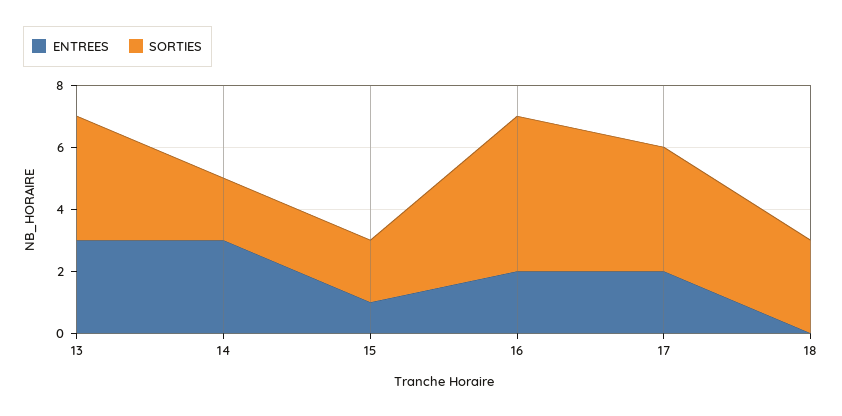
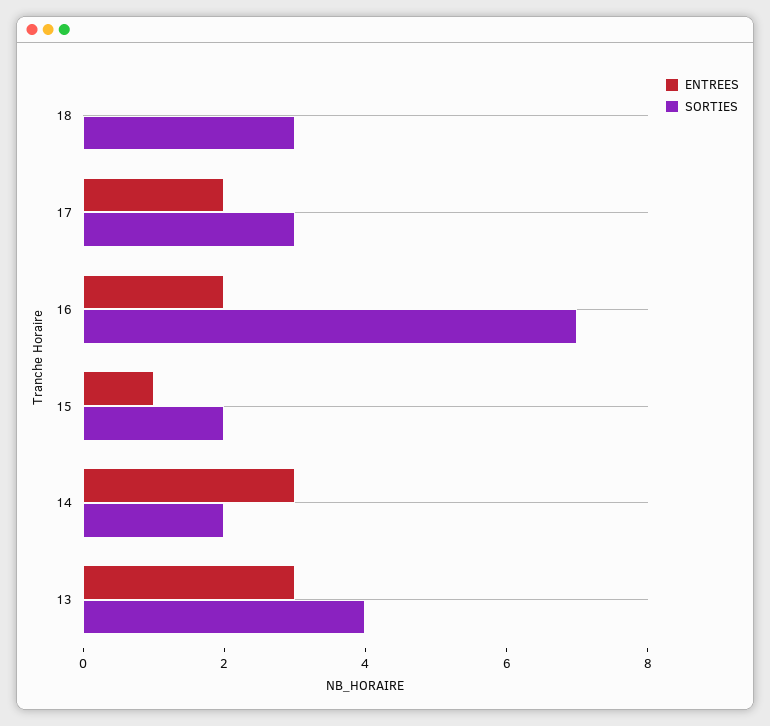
SORTIES, 16: 5 -> 7
SORTIES, 17: 4 -> 3

